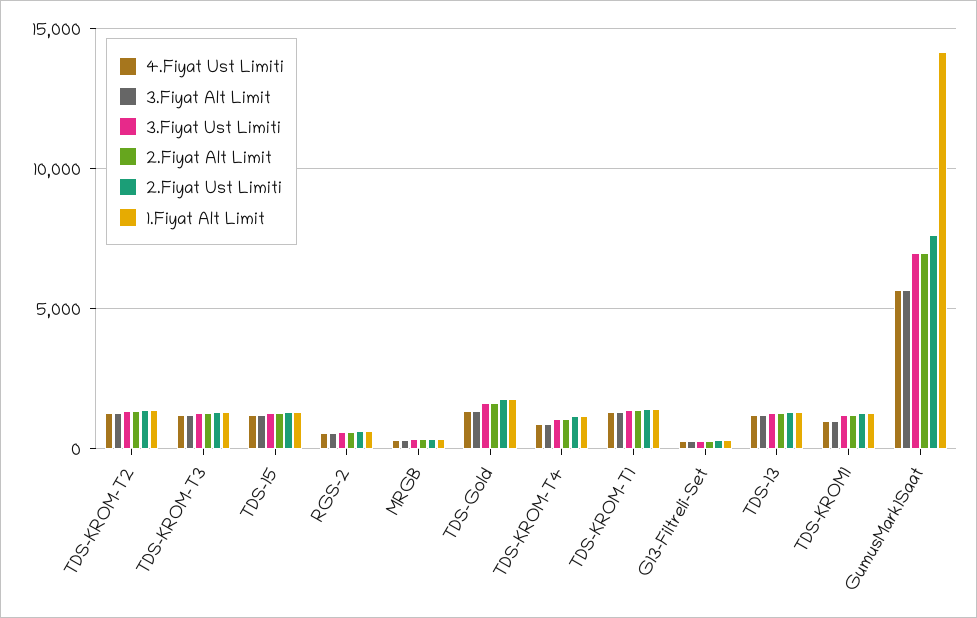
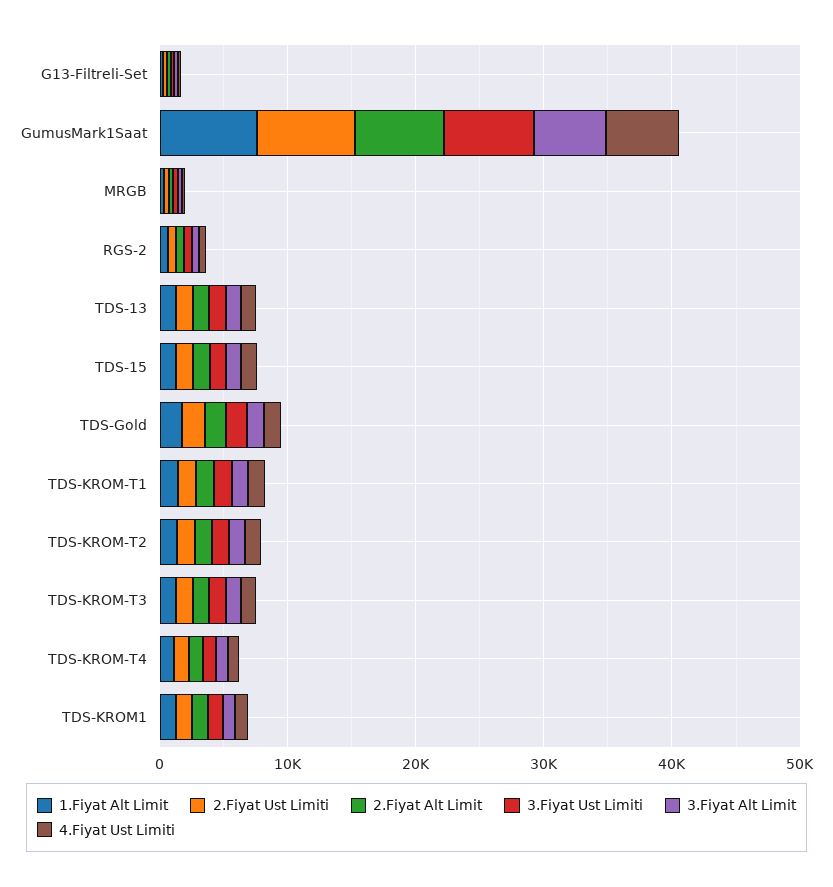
1.Fiyat Alt Limit, GumusMark1Saat: 14000 -> 8000

